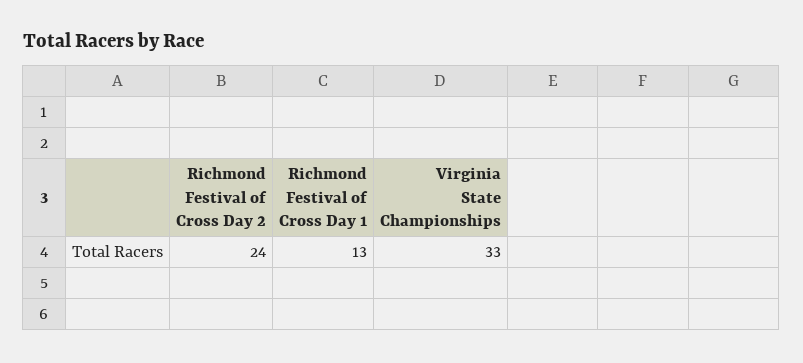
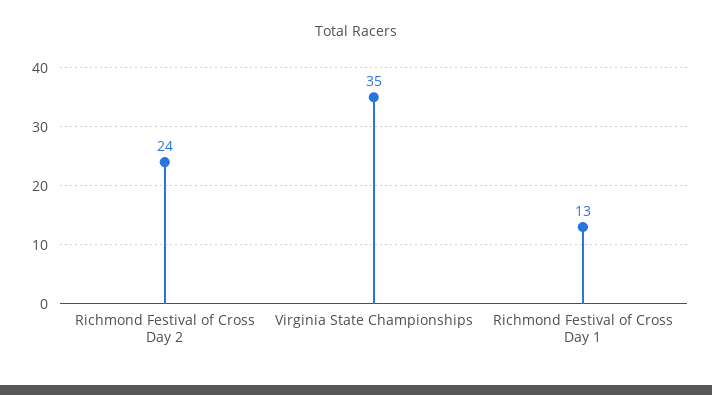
Virginia State Championships: 33 -> 35

